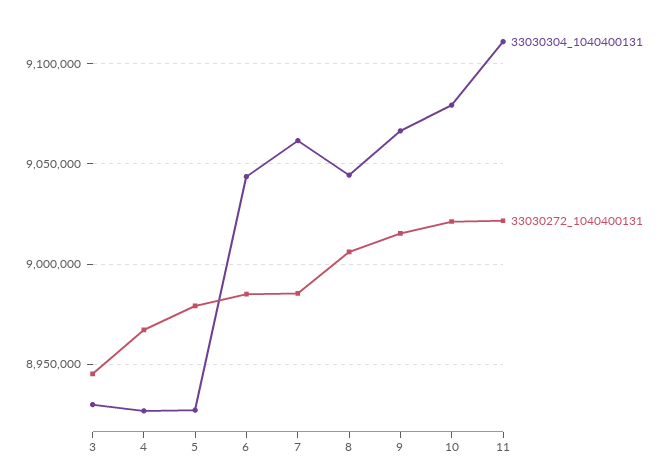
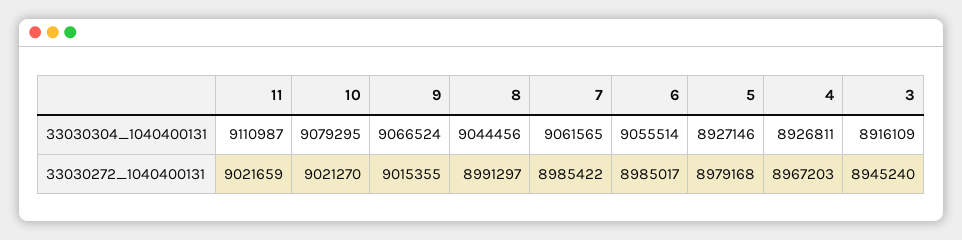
33030304_1040400131, 3: 8930000 -> 8916109
33030304_1040400131, 6: 9045000 -> 9055514
33030272_1040400131, 8: 9005000 -> 8991297

